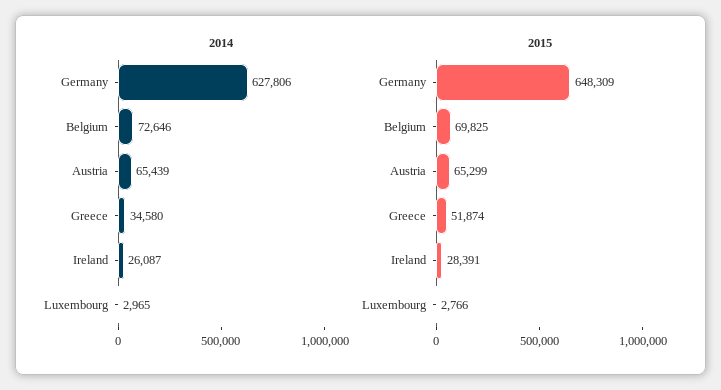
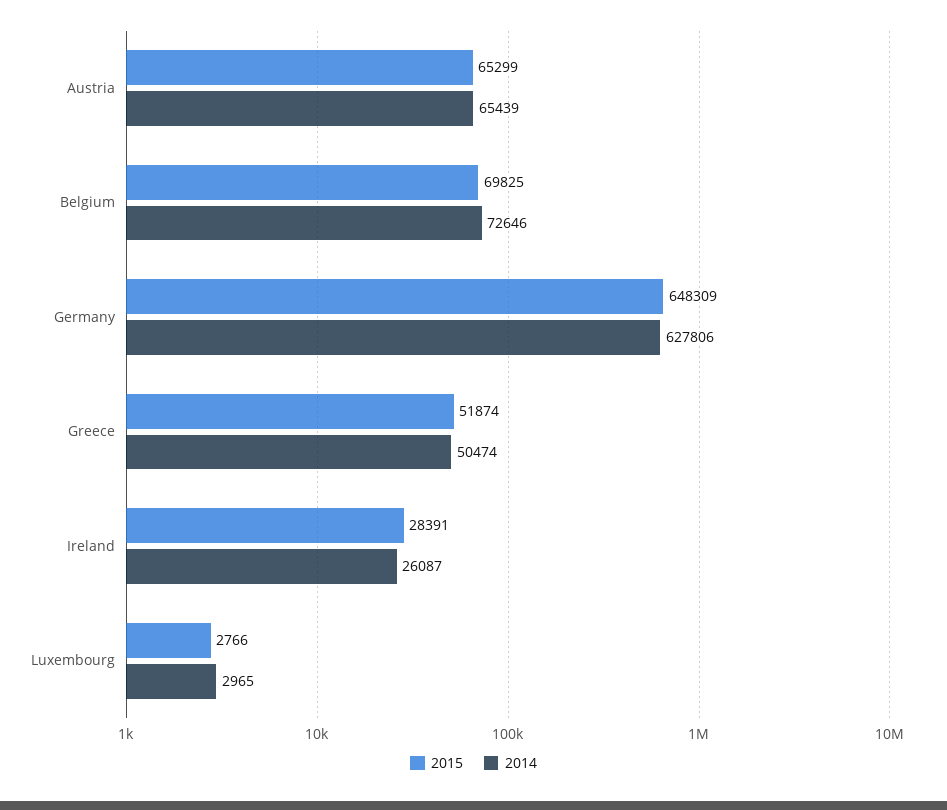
2014, Greece: 34580 -> 50474

